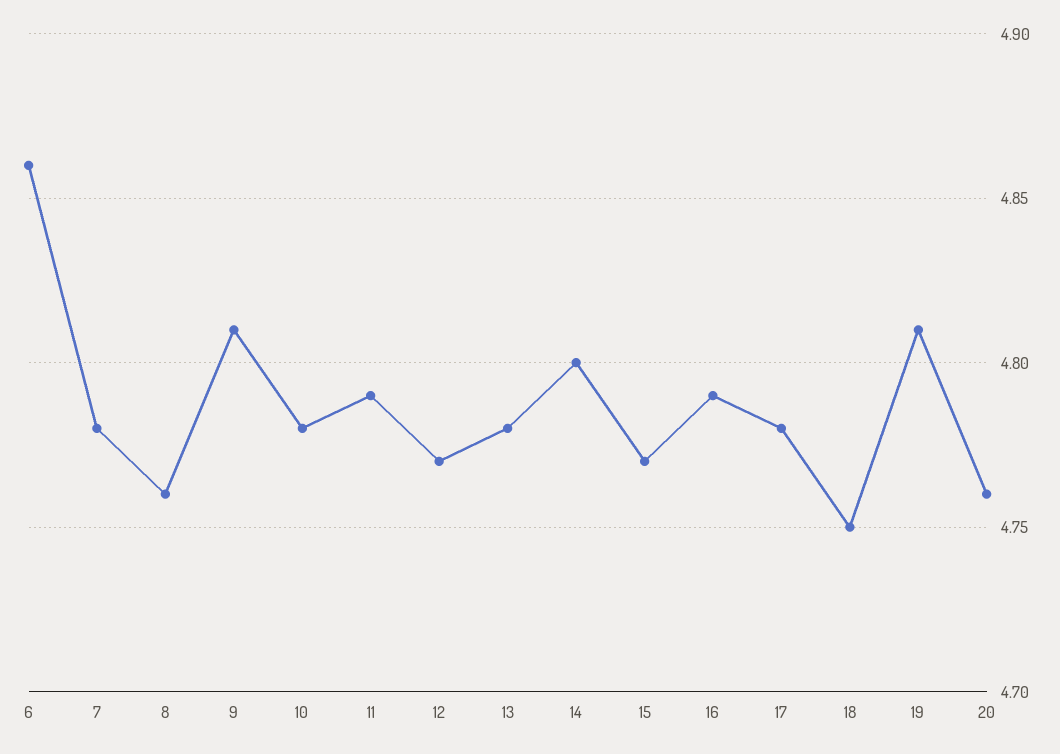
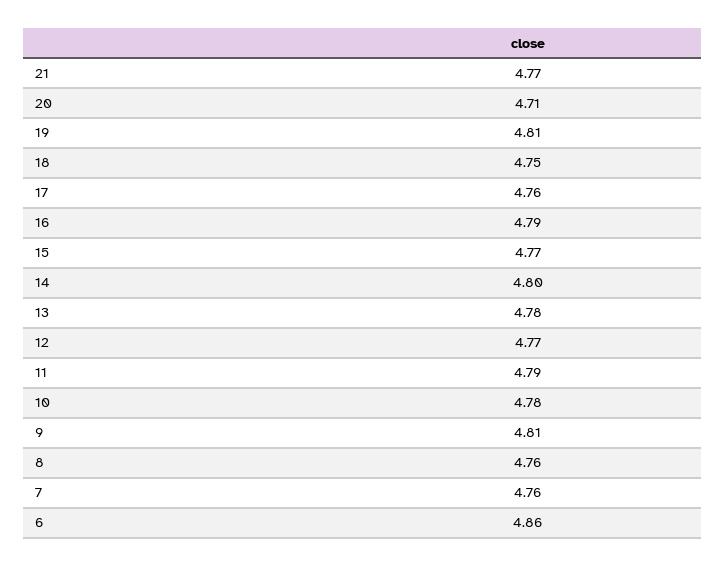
7: 4.78 -> 4.76
17: 4.78 -> 4.76
20: 4.76 -> 4.71
21: none -> 4.77

